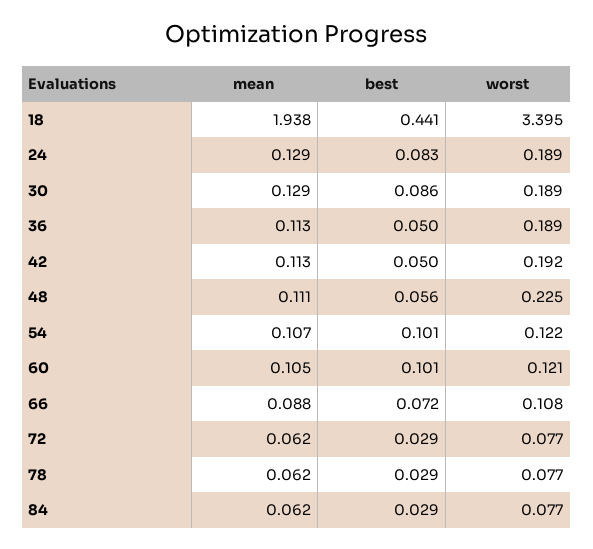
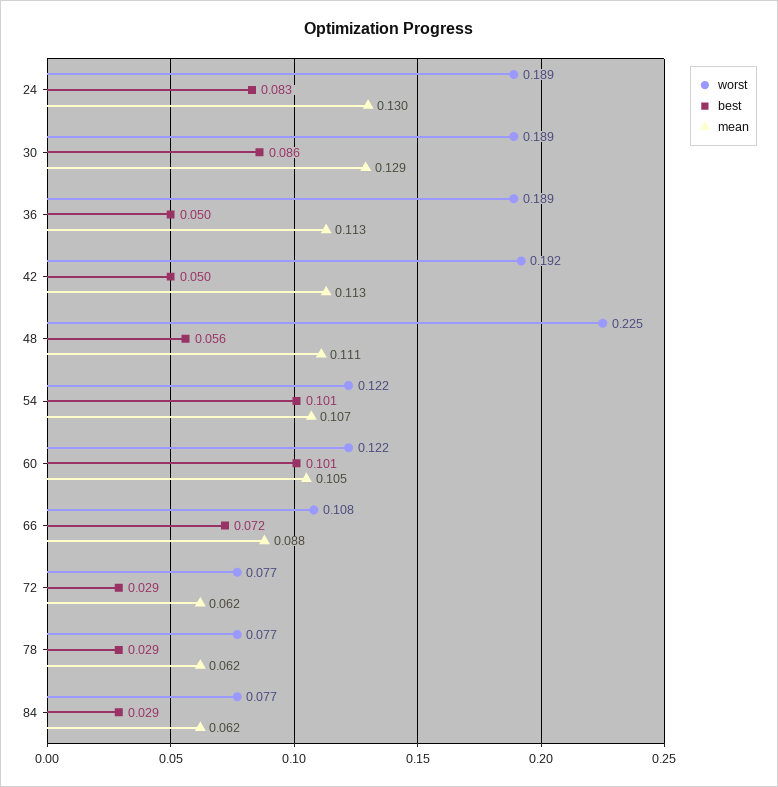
mean, 18: 1.938 -> none
best, 18: 0.441 -> none
worst, 18: 3.395 -> none
mean, 24: 0.129 -> 0.13
worst, 60: 0.121 -> 0.122

